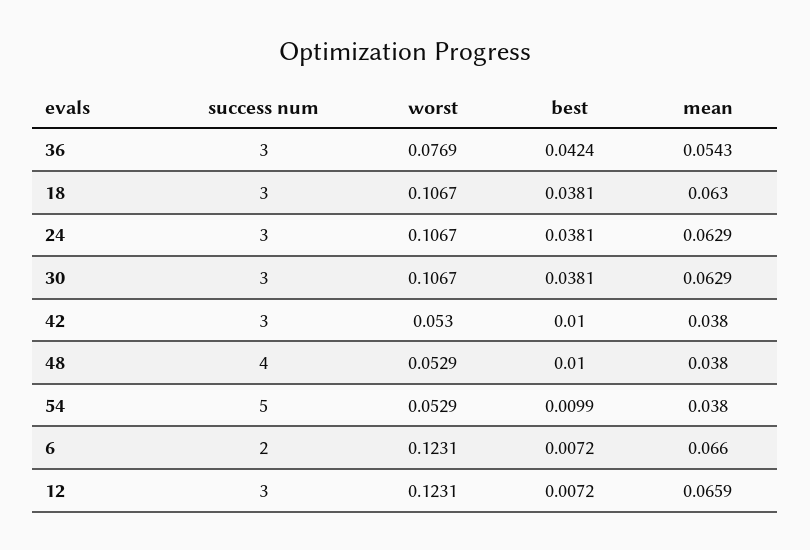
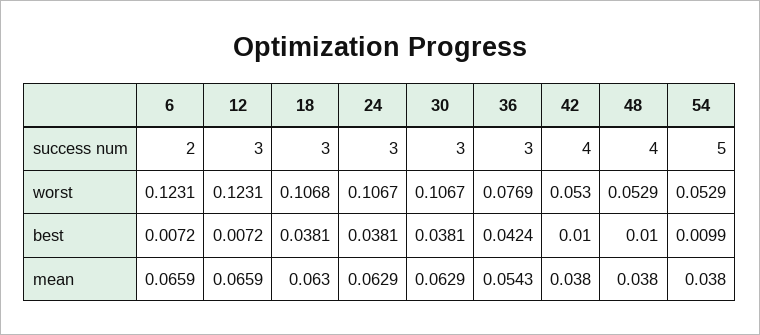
worst, 18: 0.1067 -> 0.1068
success num, 42: 3 -> 4
mean, 6: 0.066 -> 0.0659

